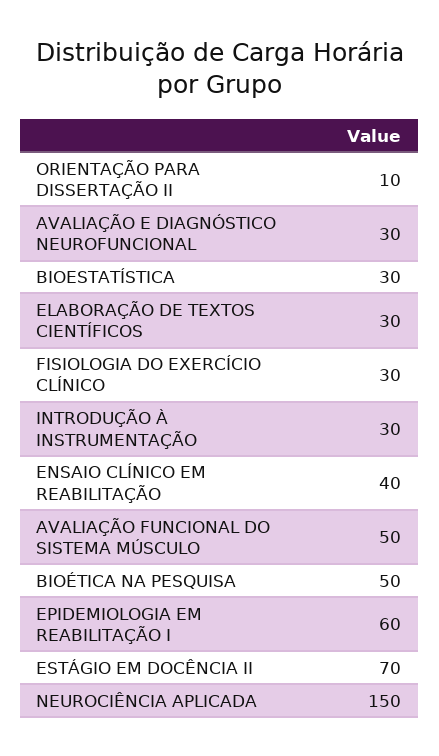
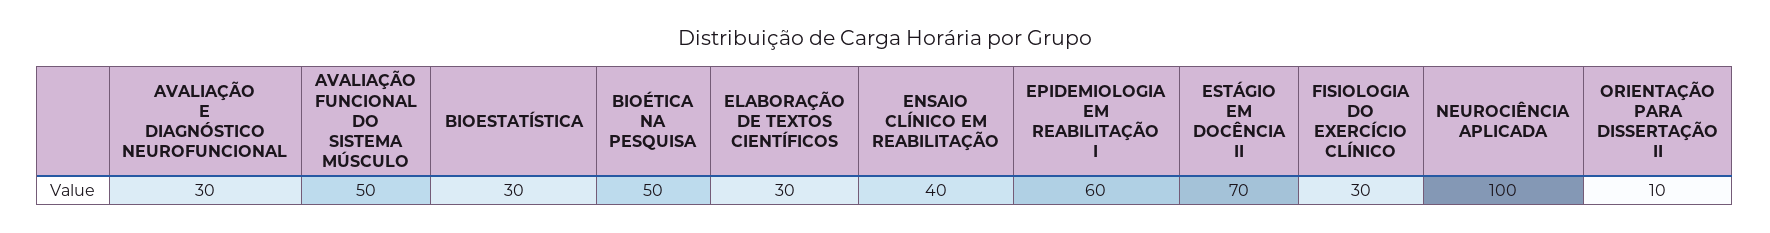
INTRODUÇÃO À INSTRUMENTAÇÃO: 30 -> none
NEUROCIÊNCIA APLICADA: 150 -> 100

